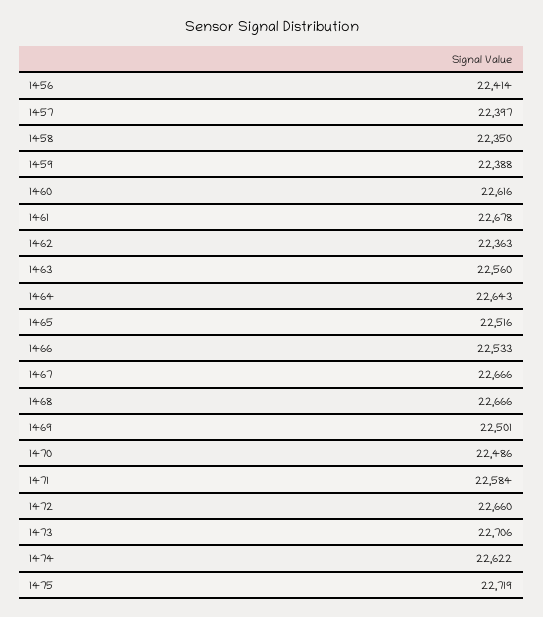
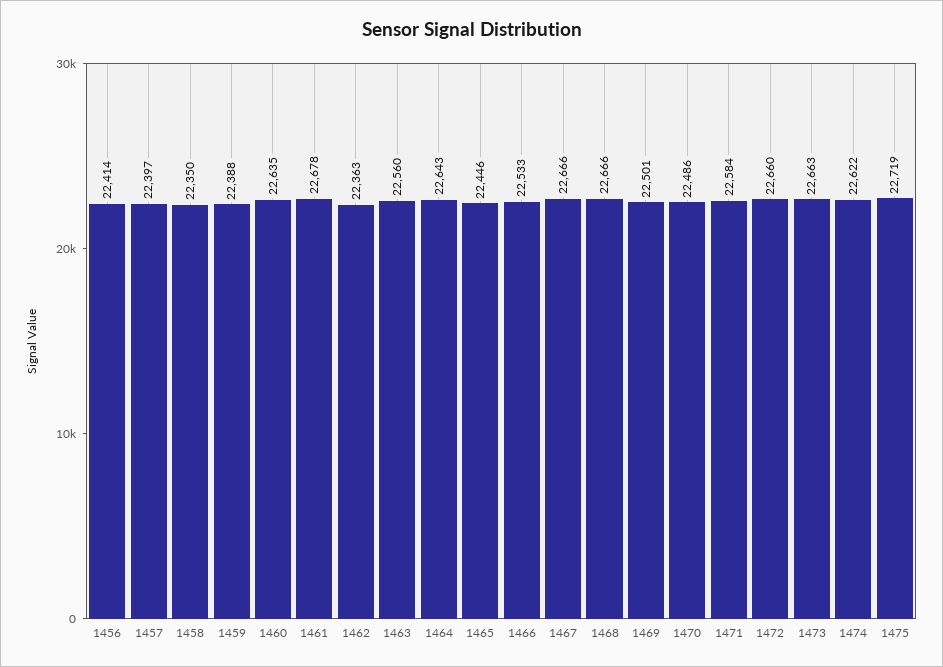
1460: 22616 -> 22635
1465: 22516 -> 22446
1473: 22706 -> 22663

